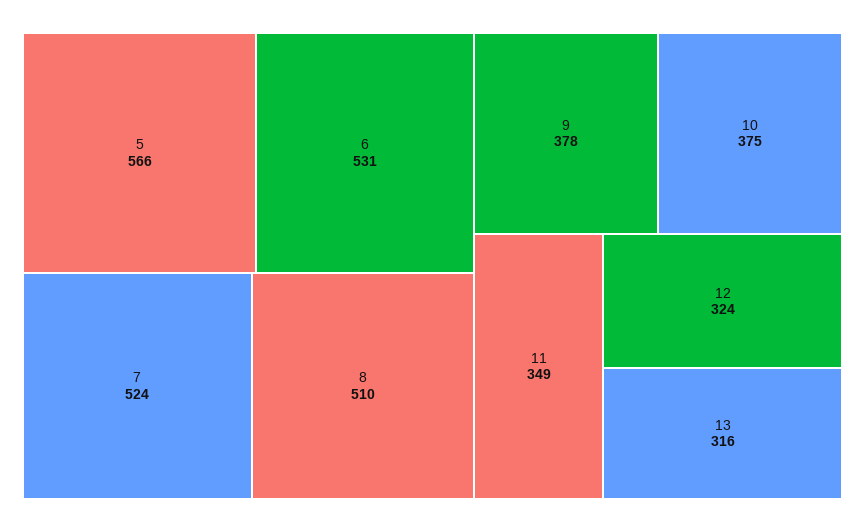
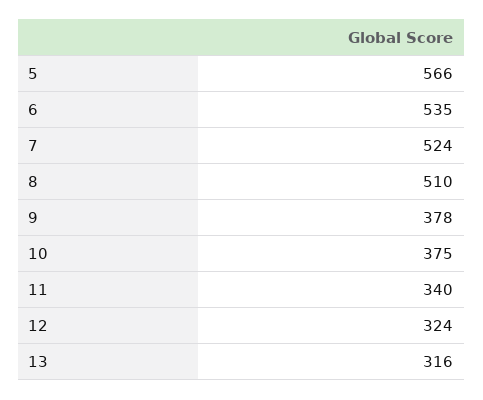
6: 531 -> 535
11: 349 -> 340

